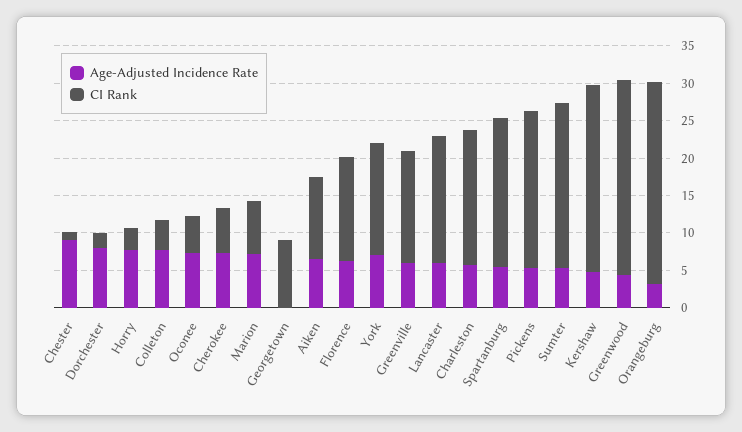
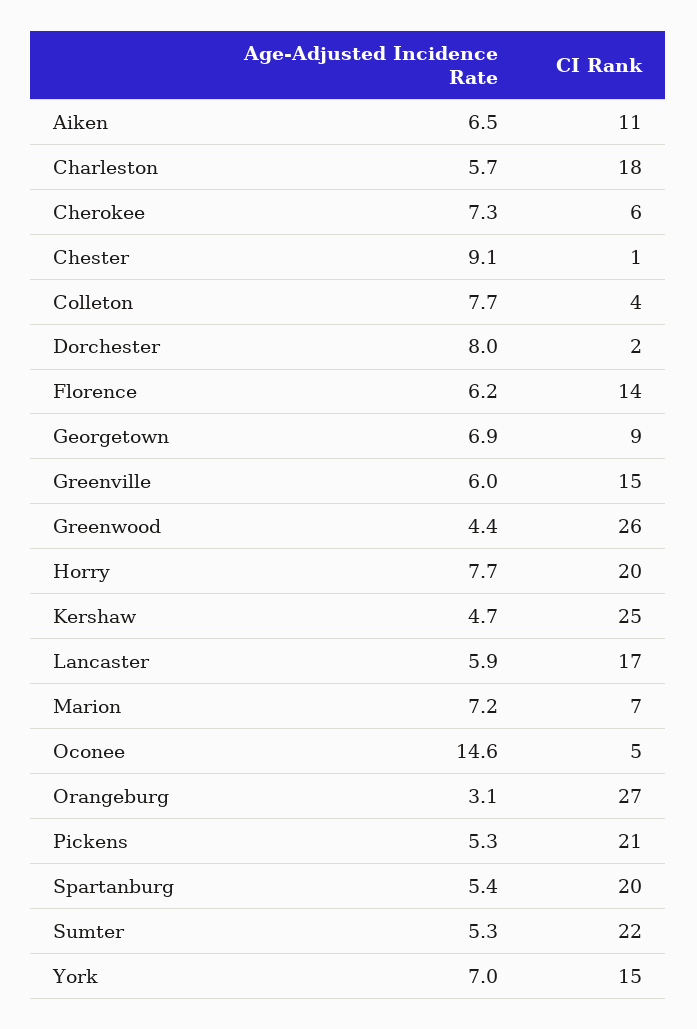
CI Rank, Horry: 2.5 -> 20
Age-Adjusted Incidence Rate, Oconee: 7.5 -> 14.6
Age-Adjusted Incidence Rate, Georgetown: 0 -> 6.9

